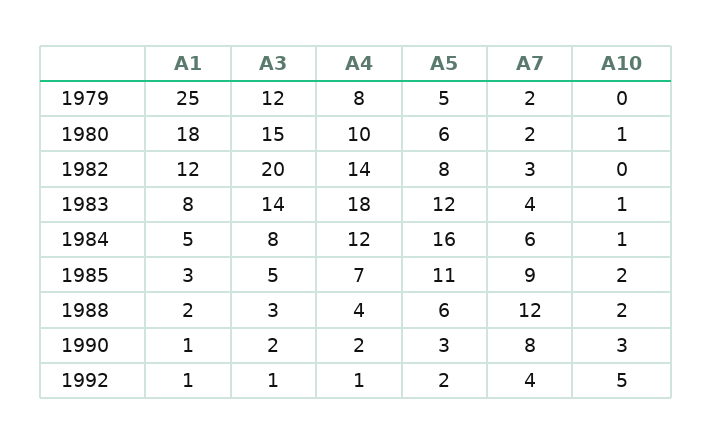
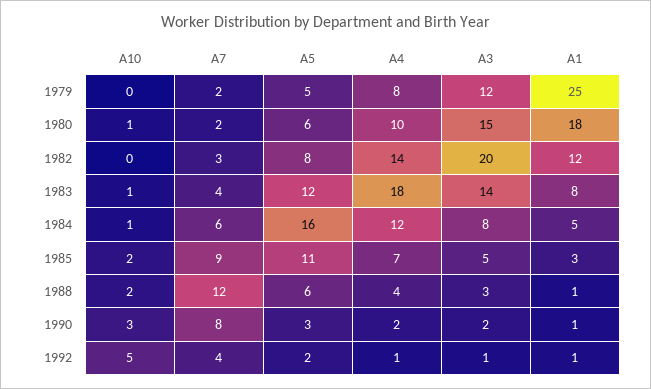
A1, 1988: 2 -> 1

